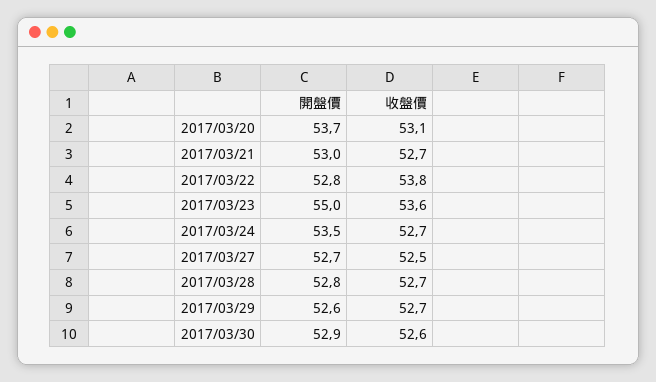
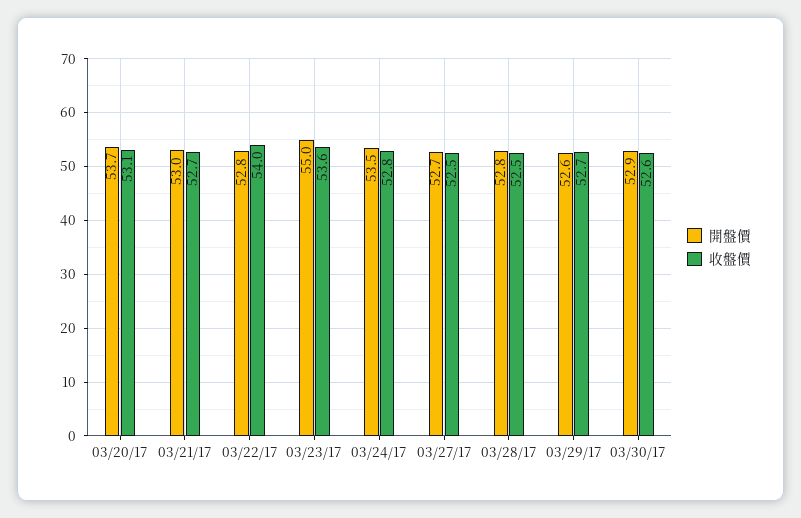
收盤價, 2017/03/22: 53.8 -> 54
收盤價, 2017/03/24: 52.7 -> 52.8
收盤價, 2017/03/28: 52.7 -> 52.5

